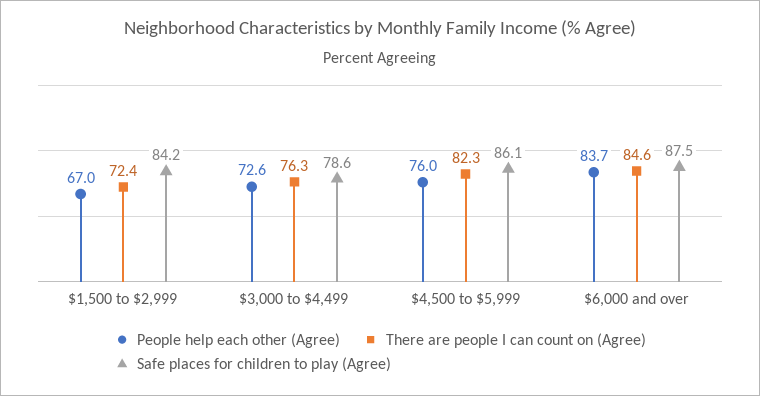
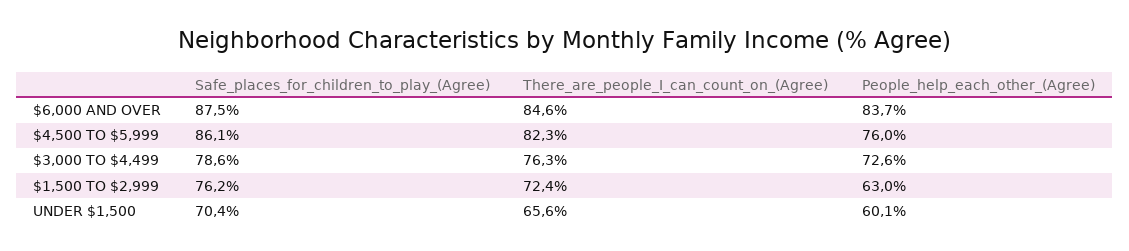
People help each other (Agree), $1,500 to $2,999: 67 -> 63
Safe places for children to play (Agree), $1,500 to $2,999: 84.2 -> 76.2
Safe places for children to play (Agree), UNDER $1,500: none -> 70.4
There are people I can count on (Agree), UNDER $1,500: none -> 65.6
People help each other (Agree), UNDER $1,500: none -> 60.1

